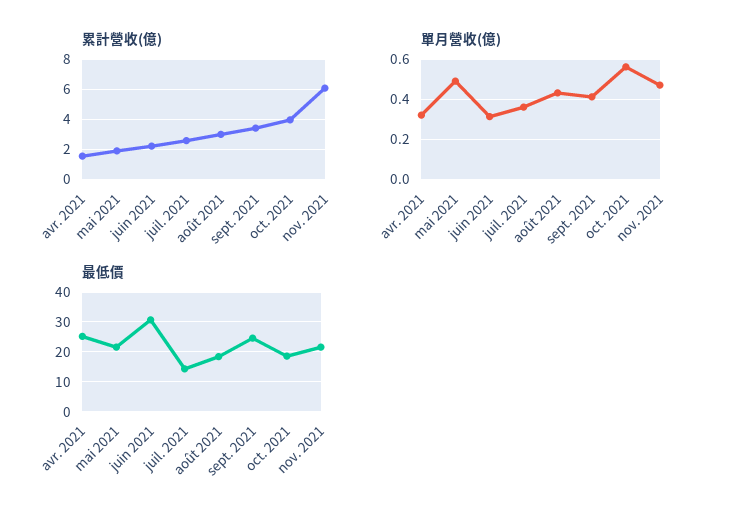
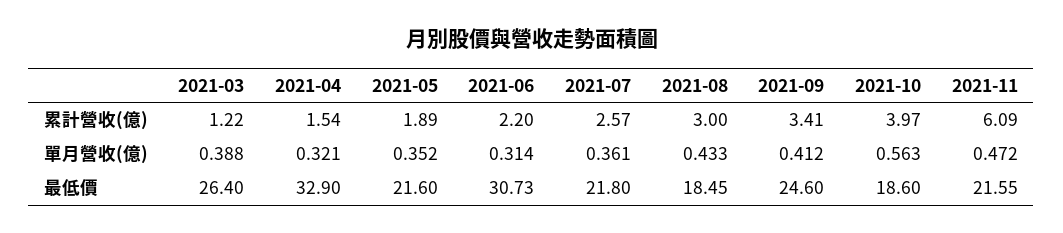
單月營收(億), mai 2021: 0.5 -> 0.352
最低價, avr. 2021: 25 -> 32.9
最低價, juil. 2021: 15 -> 21.8
累計營收(億), 2021-03: none -> 1.22
單月營收(億), 2021-03: none -> 0.388
最低價, 2021-03: none -> 26.4

